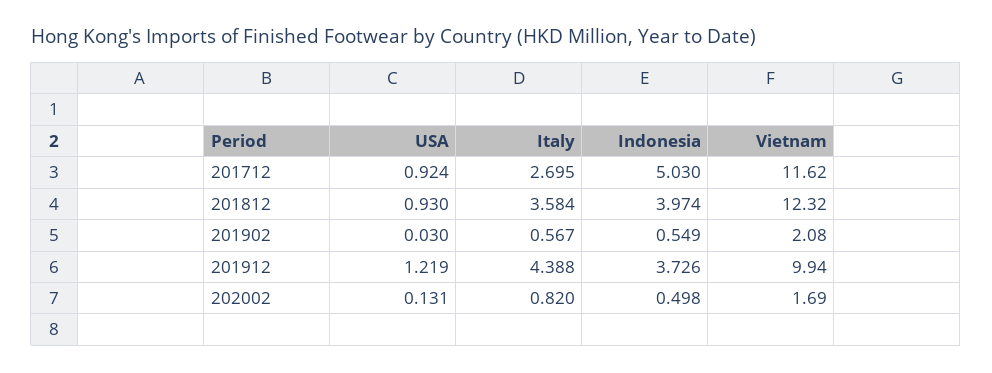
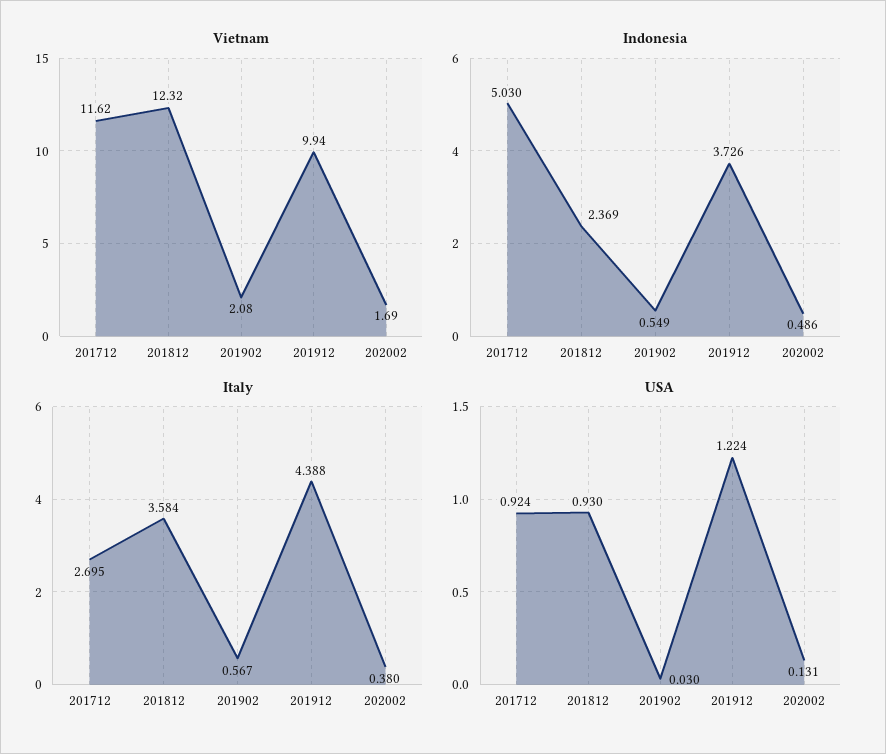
Indonesia, 201812: 3.974 -> 2.369
USA, 201912: 1.219 -> 1.224
Italy, 202002: 0.82 -> 0.38
Indonesia, 202002: 0.498 -> 0.486

